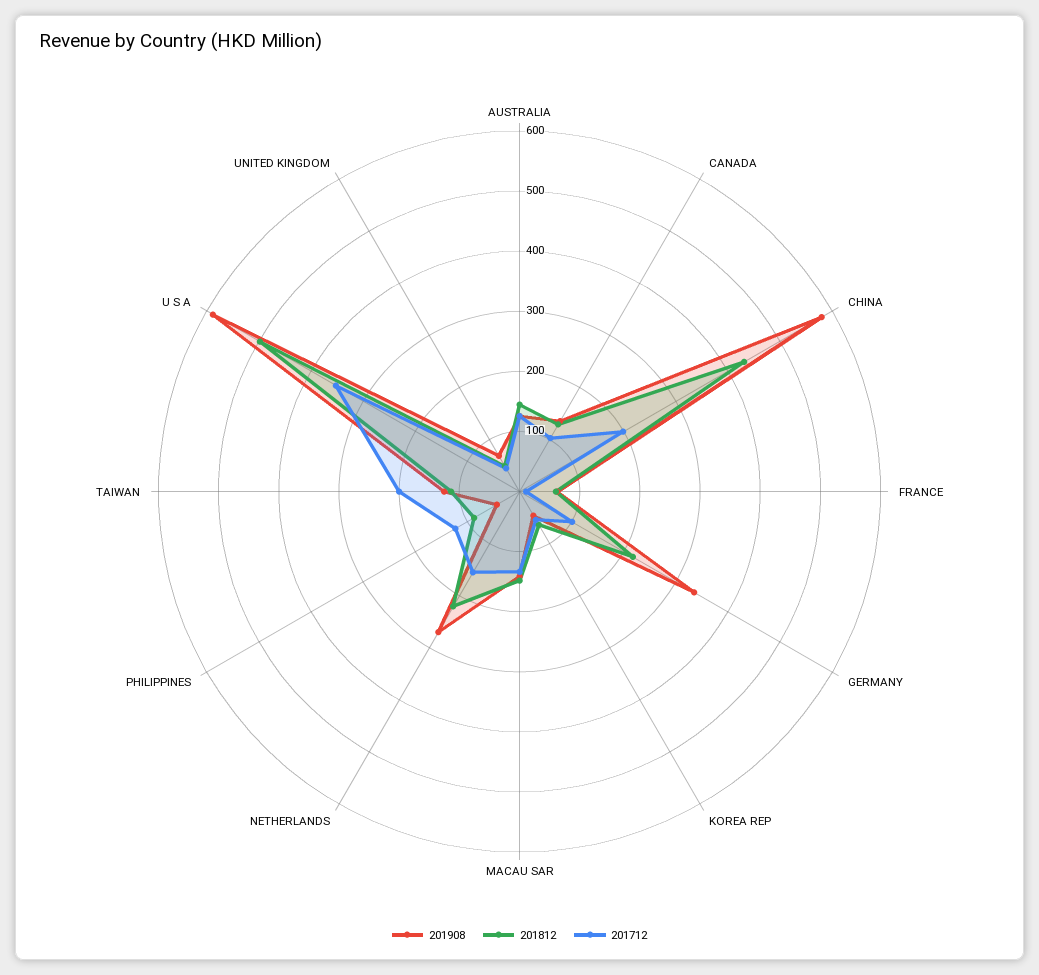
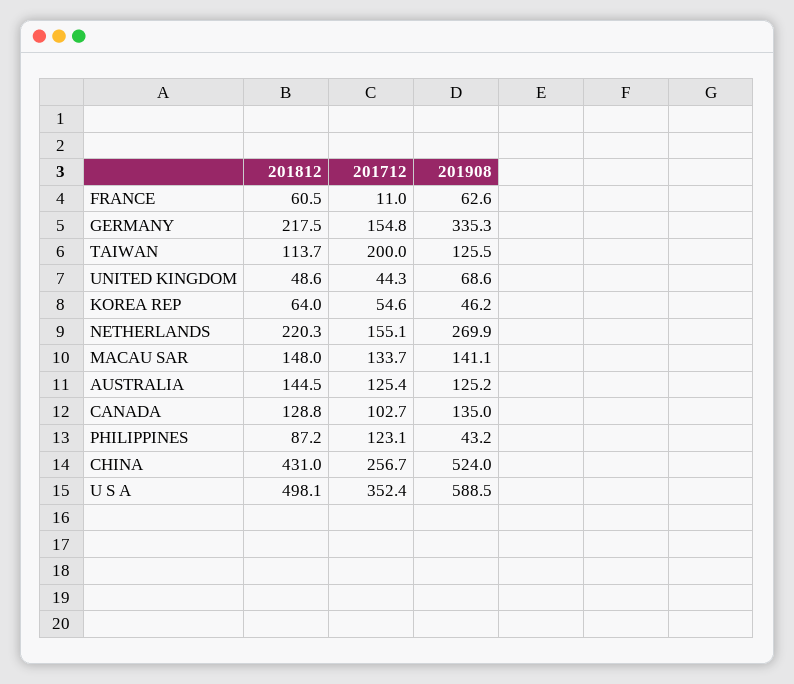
201908, CHINA: 580 -> 524
201712, CHINA: 200 -> 256.7
201712, GERMANY: 100 -> 154.8

